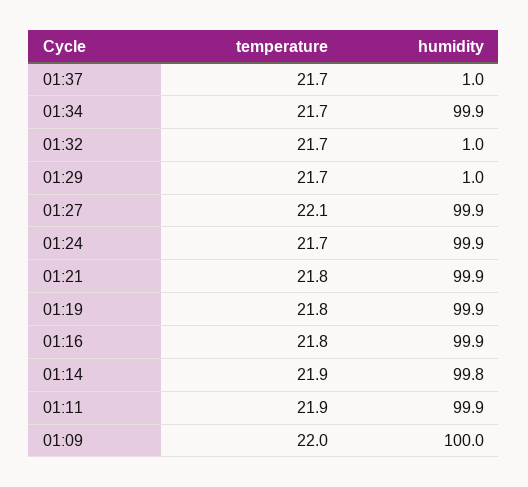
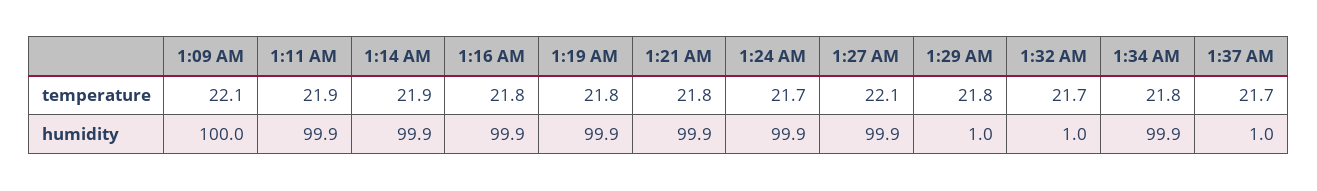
temperature, 01:34: 21.7 -> 21.8
temperature, 01:29: 21.7 -> 21.8
humidity, 01:14: 99.8 -> 99.9
temperature, 01:09: 22 -> 22.1

